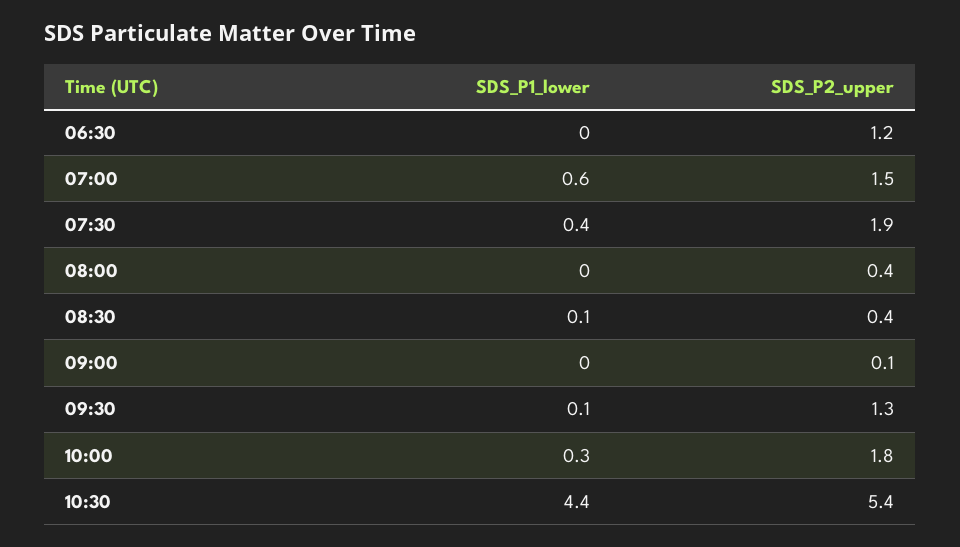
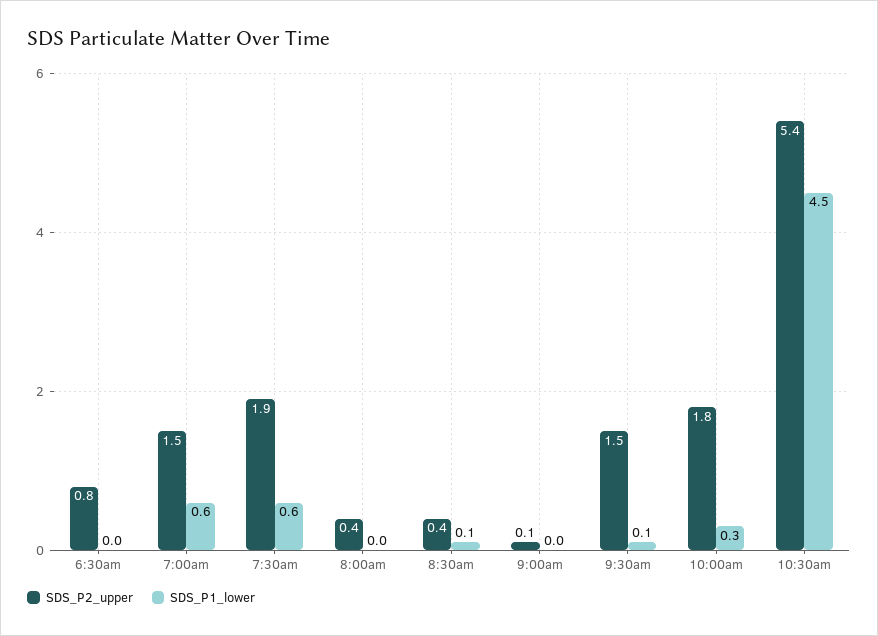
SDS_P2_upper, 06:30: 1.2 -> 0.8
SDS_P1_lower, 07:30: 0.4 -> 0.6
SDS_P2_upper, 09:30: 1.3 -> 1.5
SDS_P1_lower, 10:30: 4.4 -> 4.5

